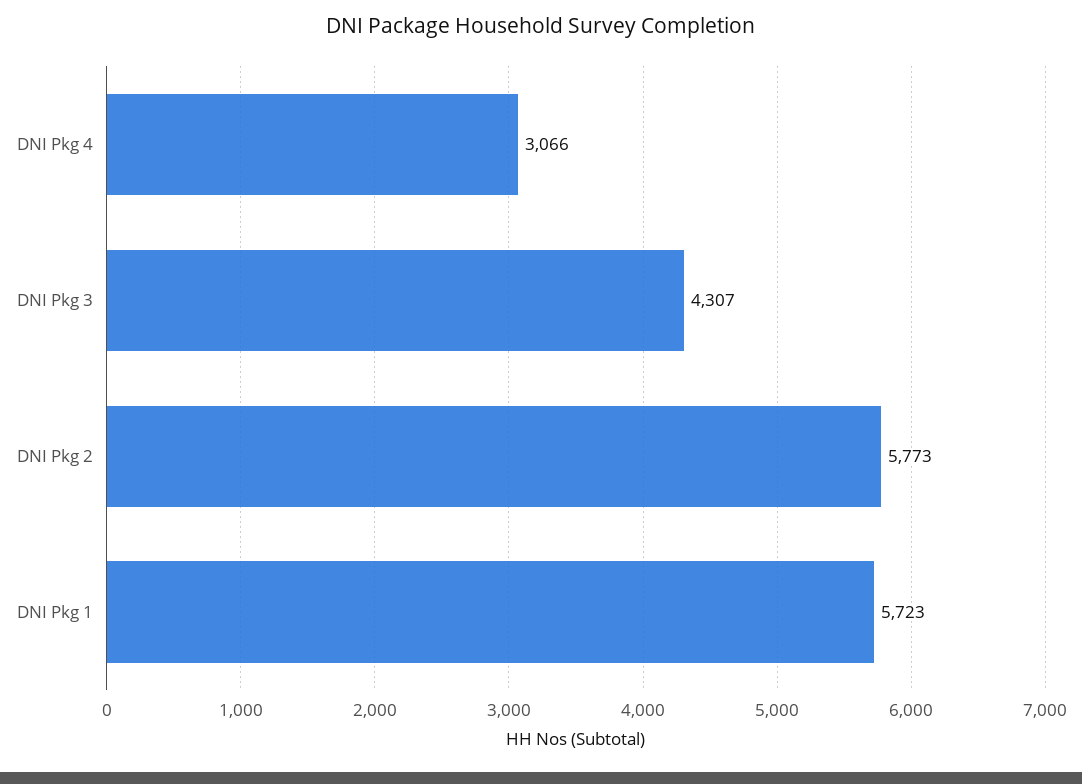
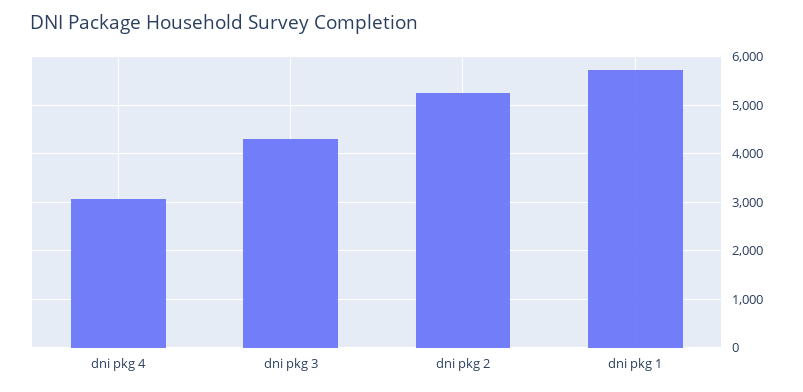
DNI Pkg 2: 5773 -> 5200

